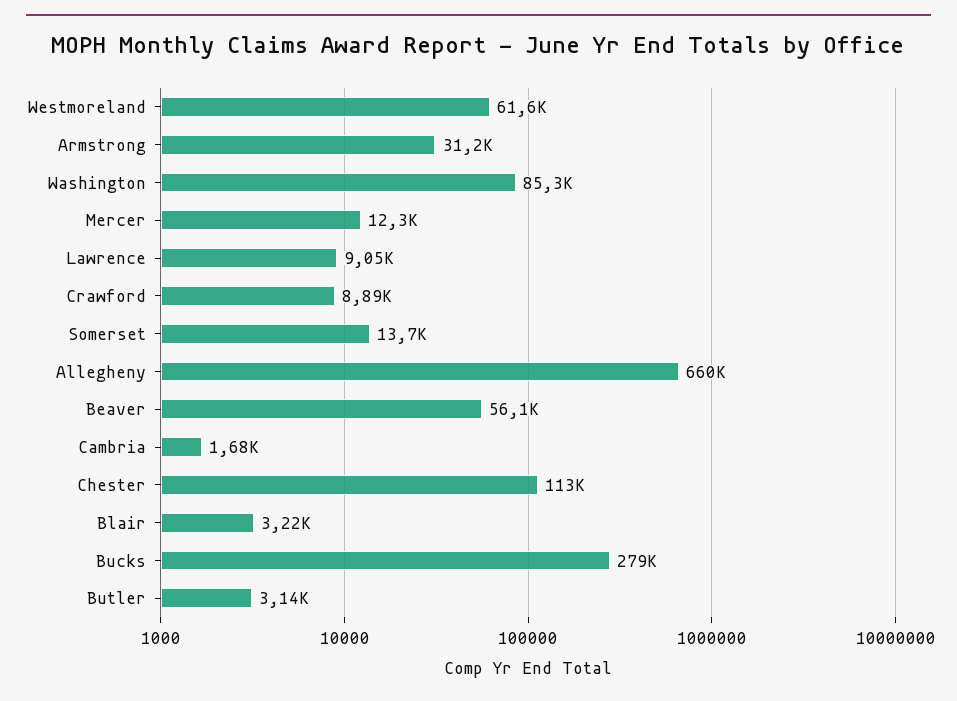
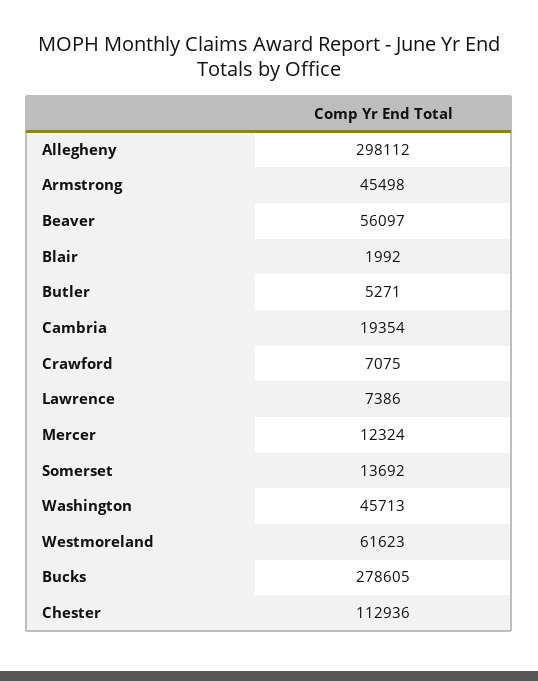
Armstrong: 31200 -> 45498
Washington: 85300 -> 45713
Lawrence: 9050 -> 7386
Crawford: 8890 -> 7075
Allegheny: 660000 -> 298112
Cambria: 1680 -> 19354
Blair: 3220 -> 1992
Butler: 3140 -> 5271

